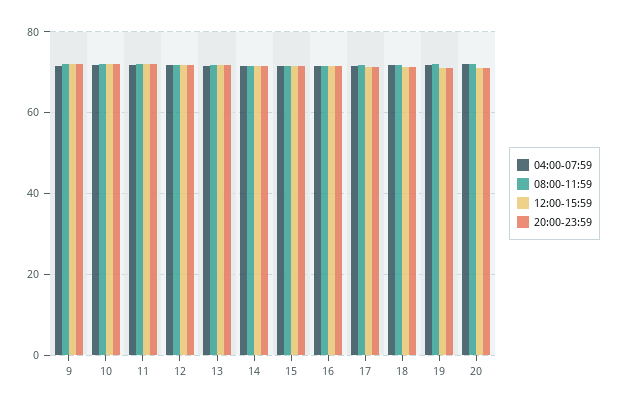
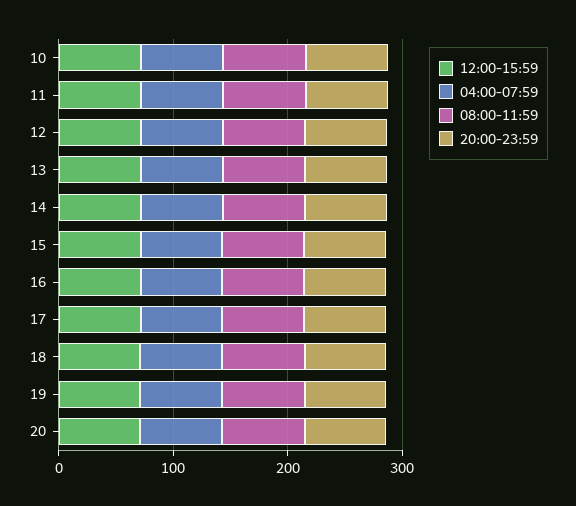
04:00-07:59, 9: 72 -> none
08:00-11:59, 9: 72 -> none
12:00-15:59, 9: 72 -> none
20:00-23:59, 9: 72 -> none

